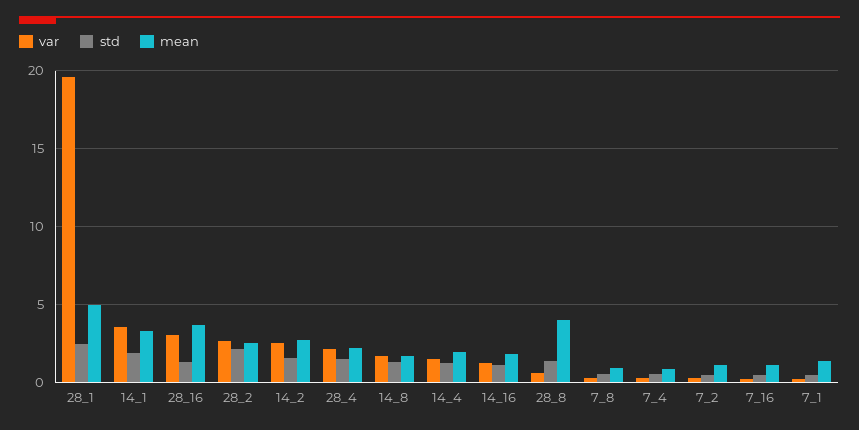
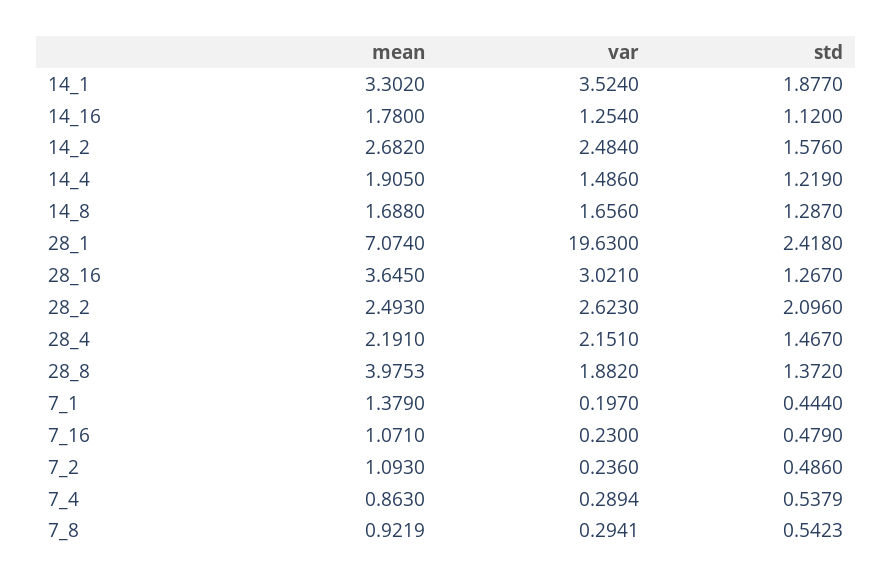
mean, 28_1: 5 -> 7.074
var, 28_8: 0.5 -> 1.882

